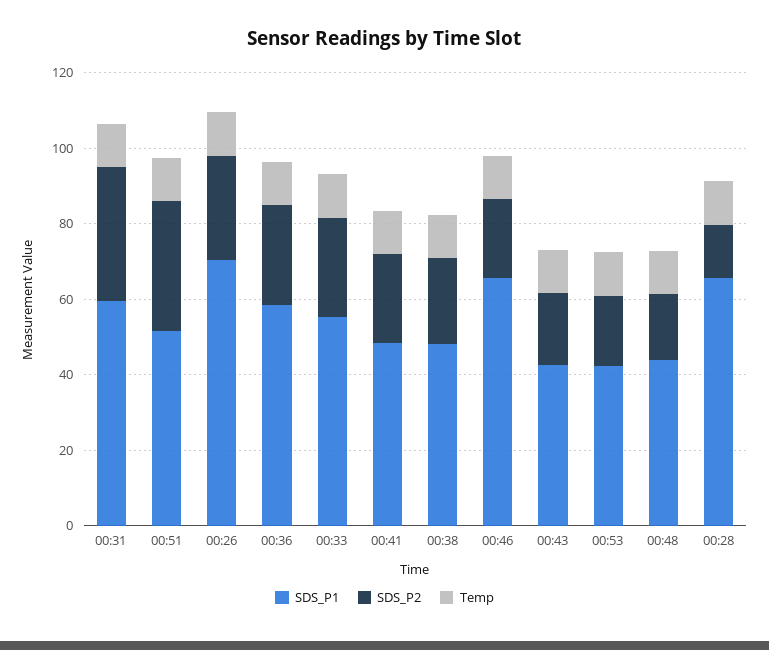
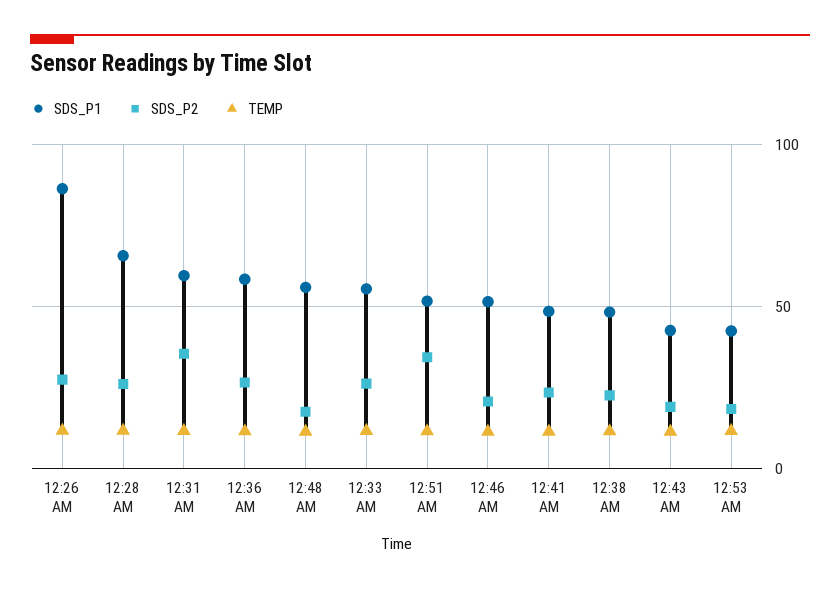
SDS_P1, 00:26: 70 -> 85
SDS_P1, 00:46: 65 -> 50
SDS_P1, 00:48: 45 -> 55
SDS_P2, 00:28: 15 -> 25

